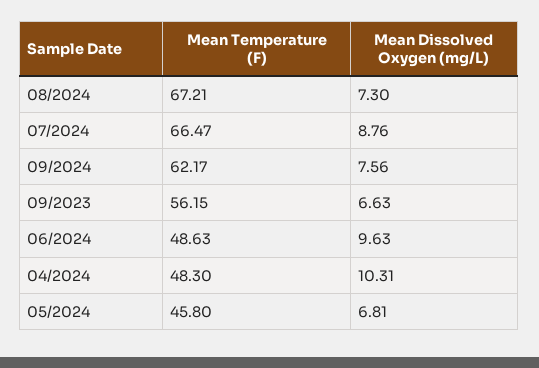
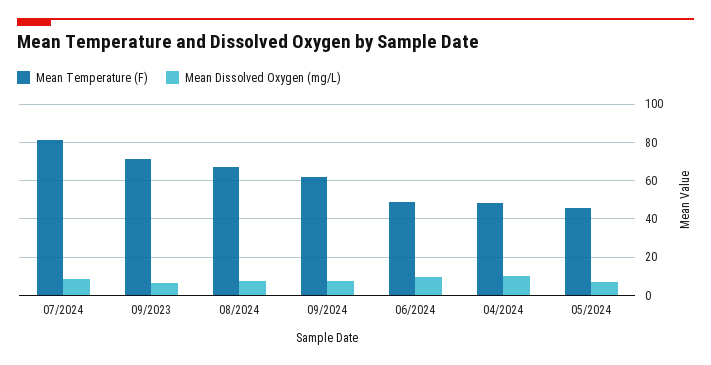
Mean Temperature (F), 07/2024: 66.47 -> 80
Mean Temperature (F), 09/2023: 56.15 -> 70

